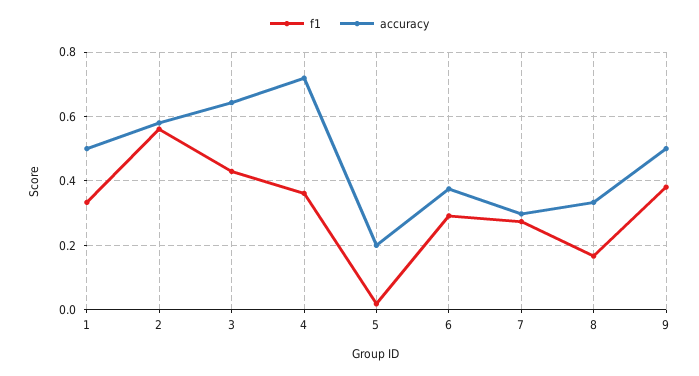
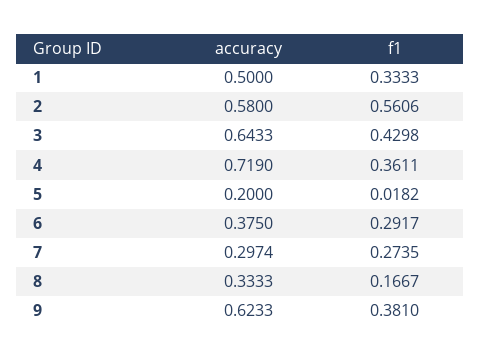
accuracy, 9: 0.5 -> 0.6233

